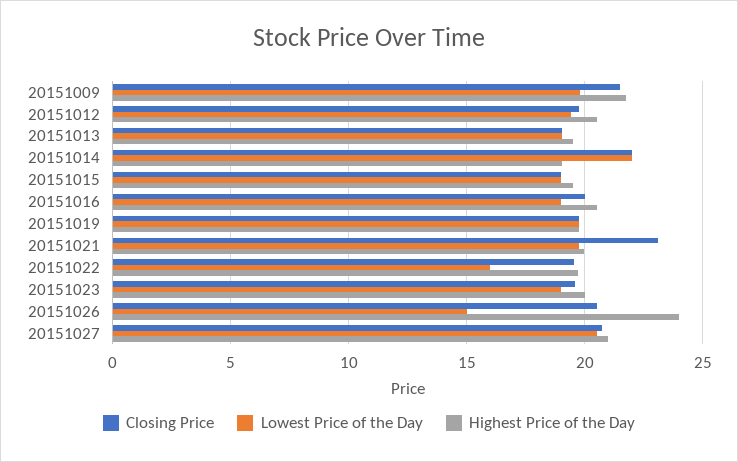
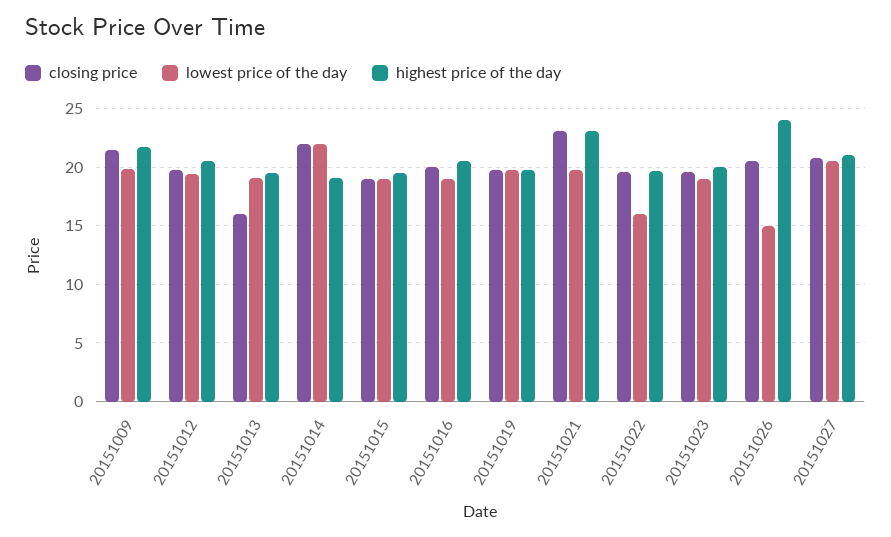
Closing Price, 20151013: 19 -> 16
Highest Price of the Day, 20151021: 20 -> 23

